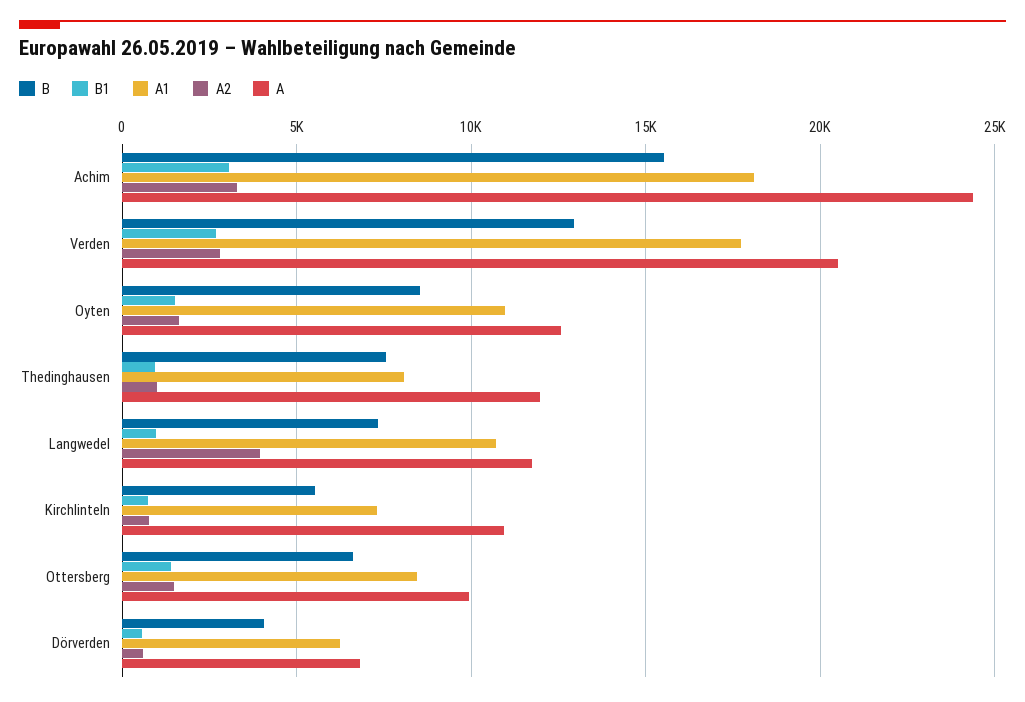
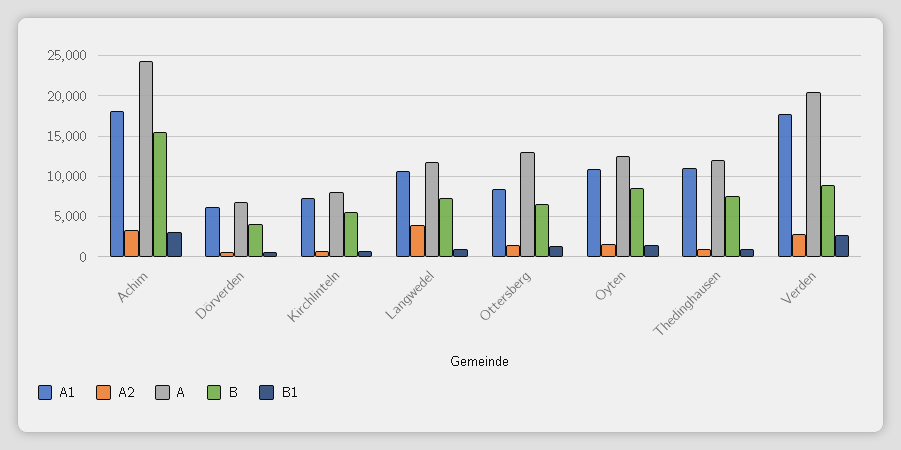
B, Verden: 13000 -> 9000
A1, Thedinghausen: 8000 -> 11000
A, Kirchlinteln: 11000 -> 8000
A, Ottersberg: 10000 -> 13000

